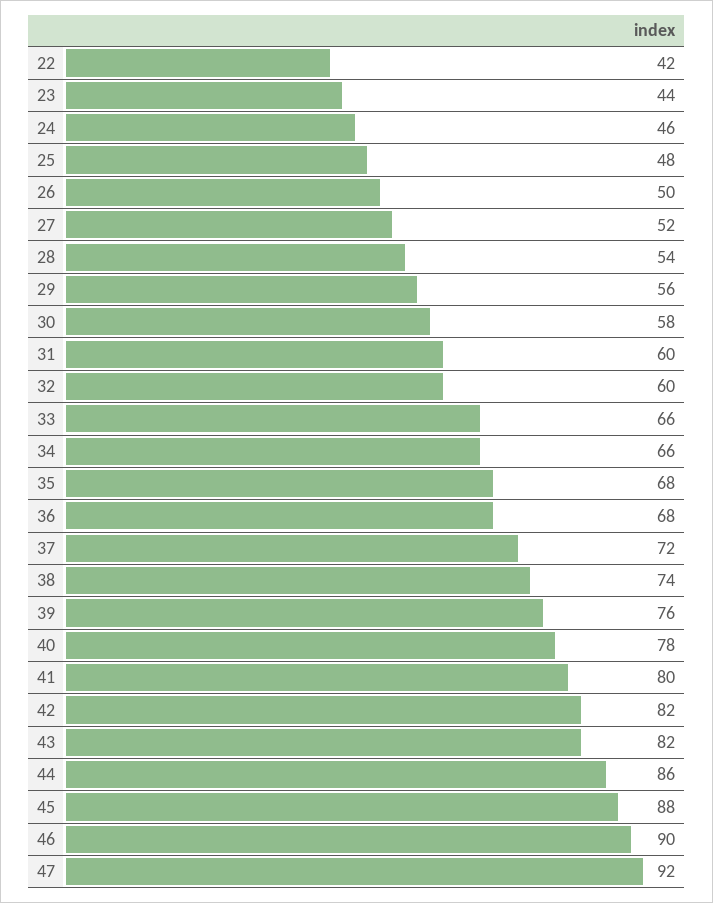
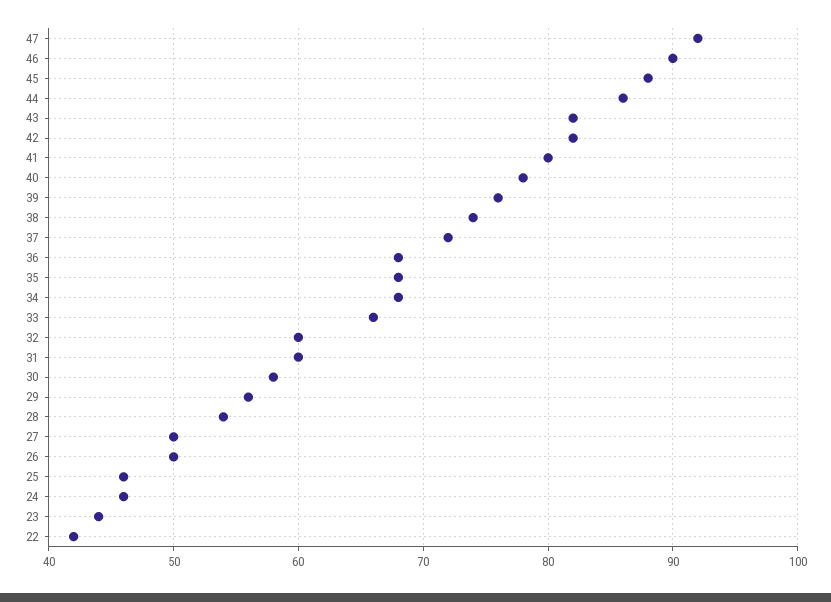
25: 48 -> 46
27: 52 -> 50
34: 66 -> 68

